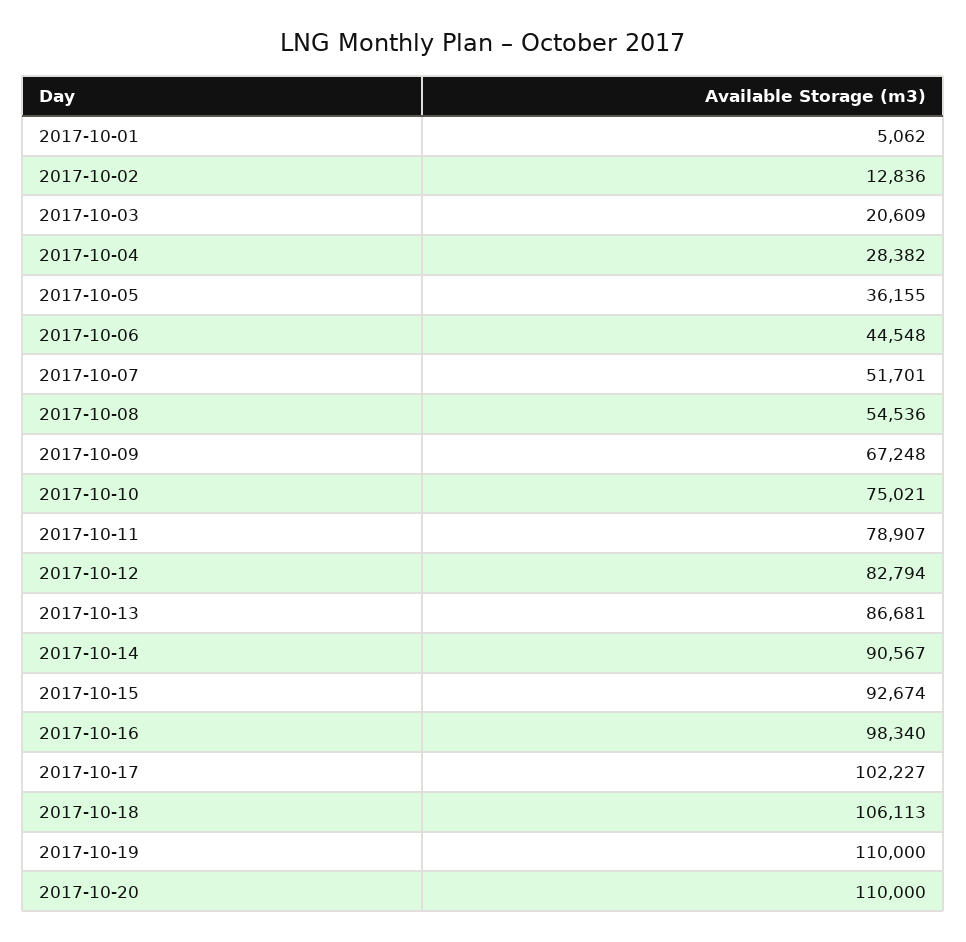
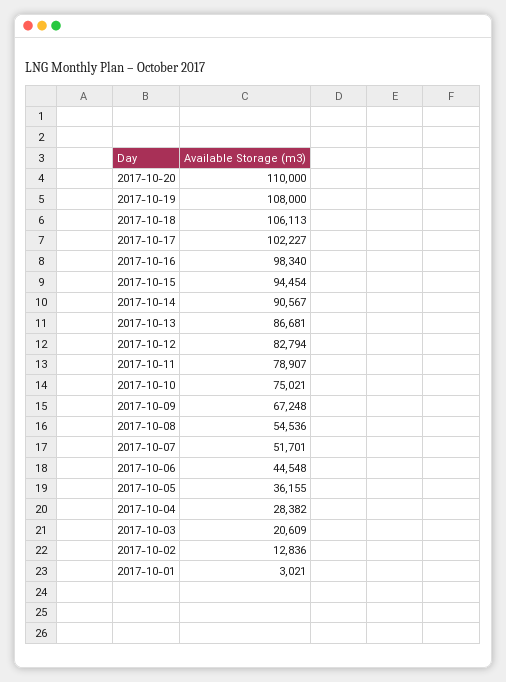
2017-10-01: 5062 -> 3021
2017-10-15: 92674 -> 94454
2017-10-19: 110000 -> 108000

